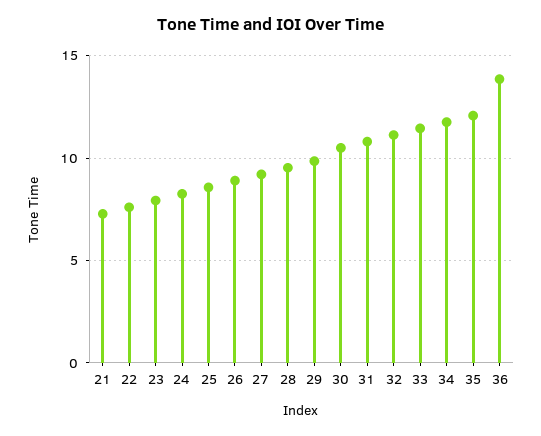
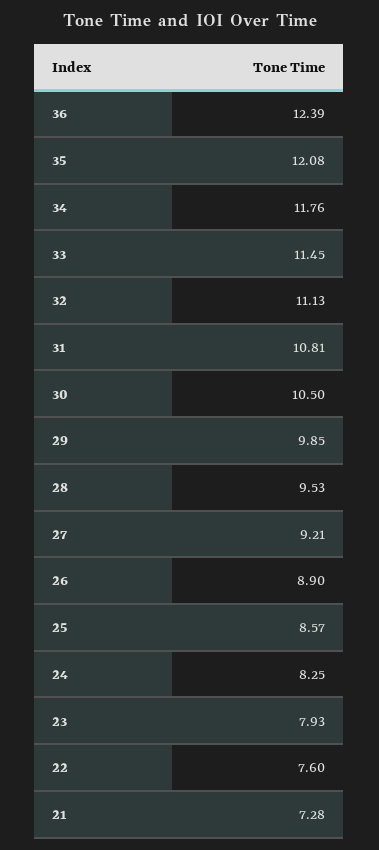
36: 14 -> 12.39

